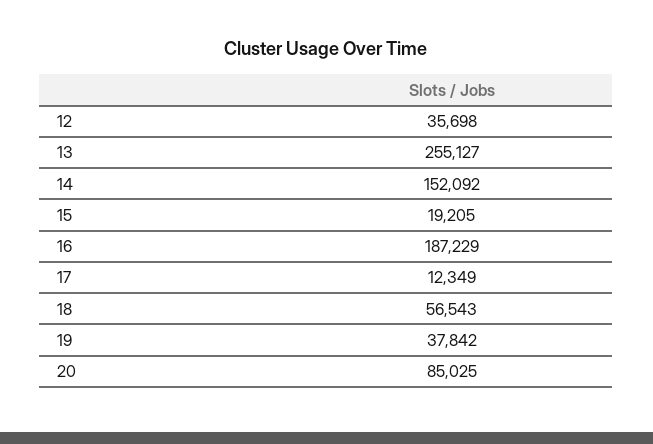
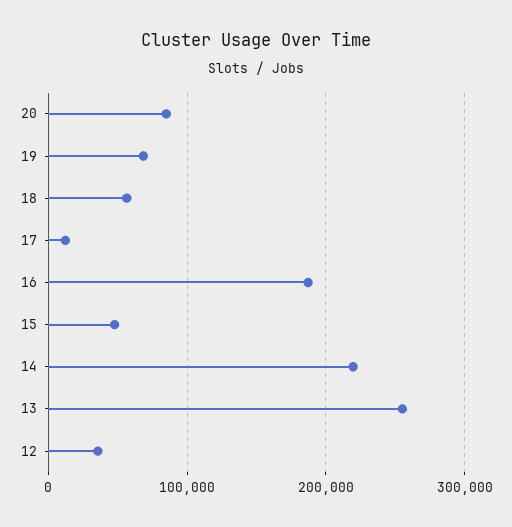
14: 152092 -> 220000
15: 19205 -> 50000
19: 37842 -> 70000

